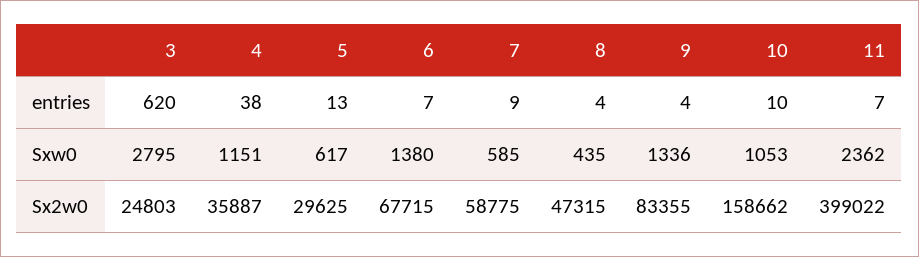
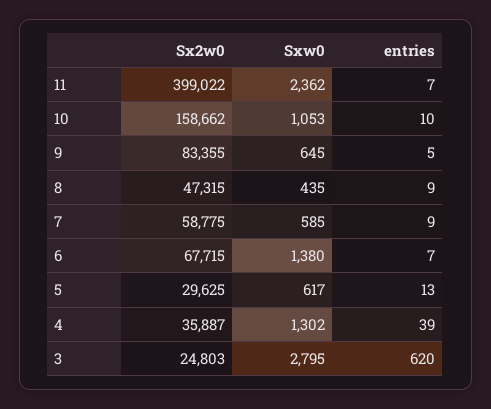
4, entries: 38 -> 39
8, entries: 4 -> 9
9, entries: 4 -> 5
4, Sxw0: 1151 -> 1302
9, Sxw0: 1336 -> 645

